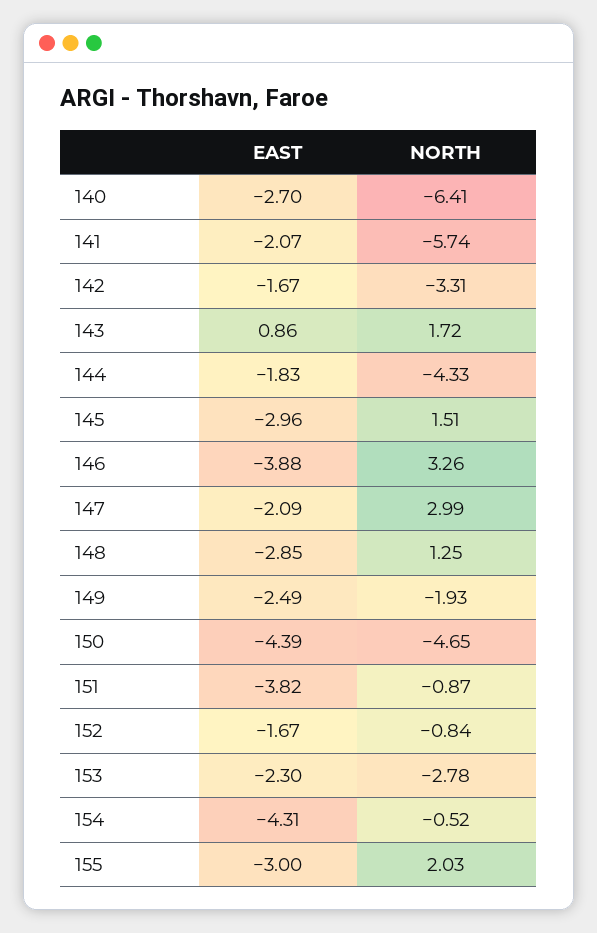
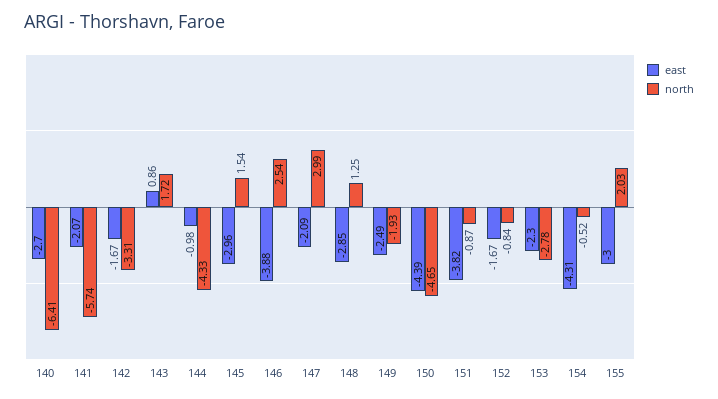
EAST, 144: -1.83 -> -0.98
NORTH, 145: 1.51 -> 1.54
NORTH, 146: 3.26 -> 2.54

